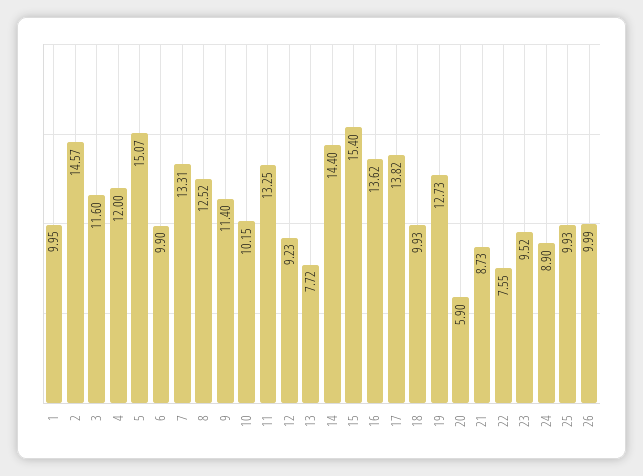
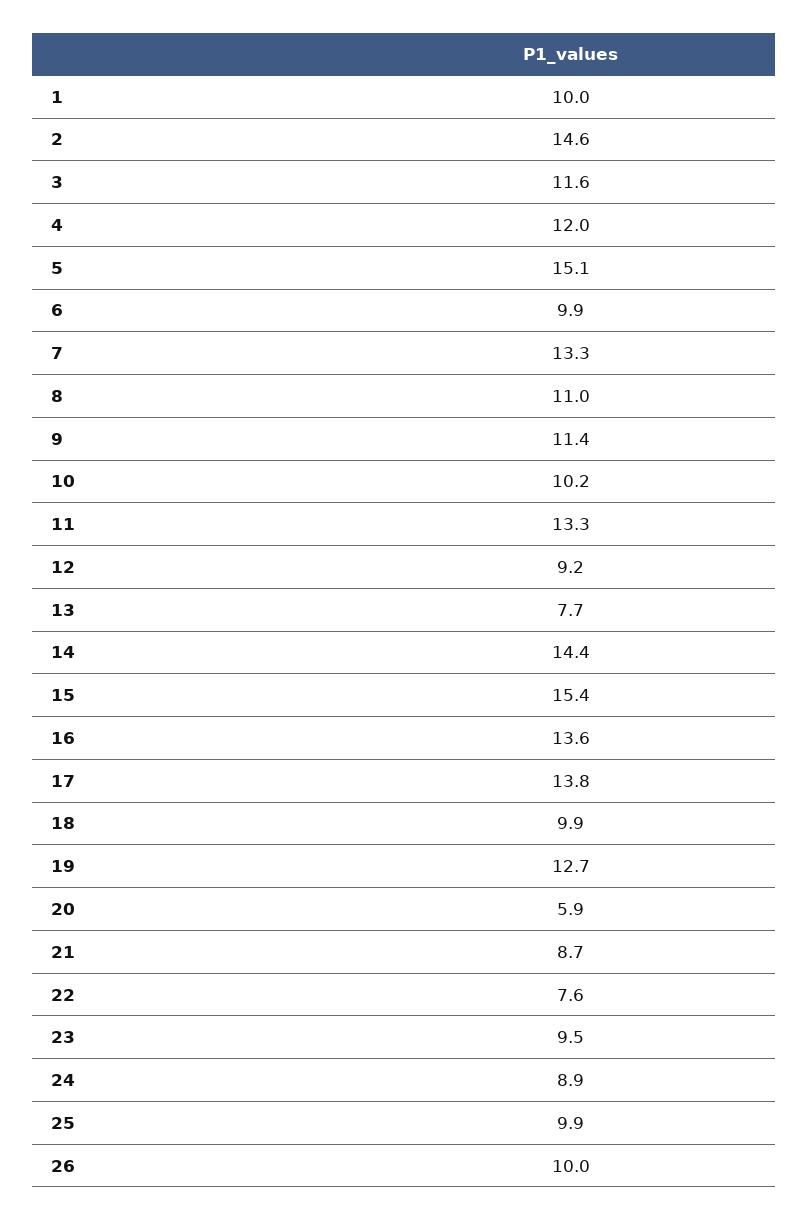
8: 12.52 -> 11

